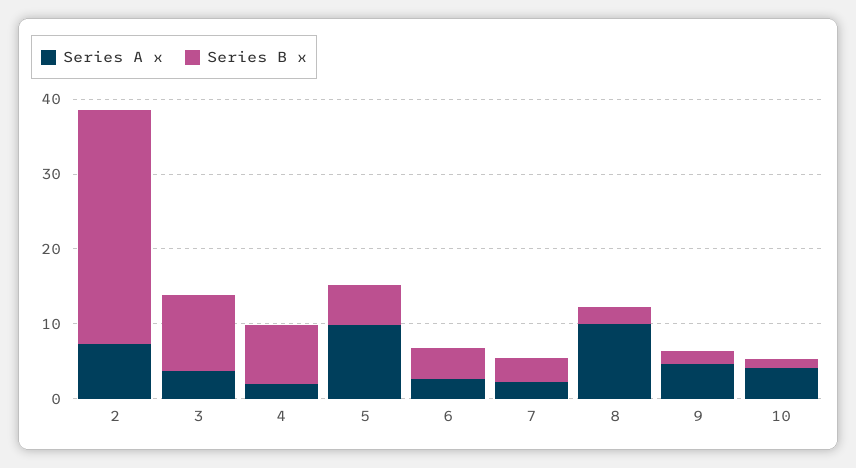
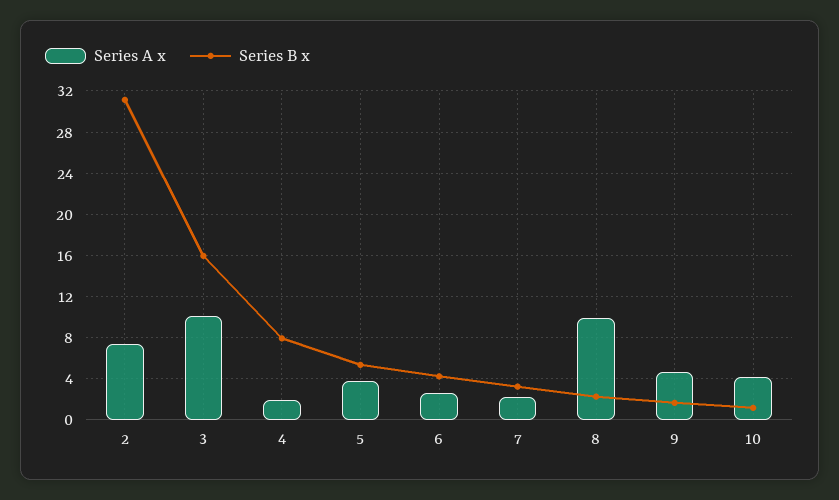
Series A x, 3: 4 -> 10
Series B x, 3: 10 -> 16
Series A x, 5: 10 -> 4

